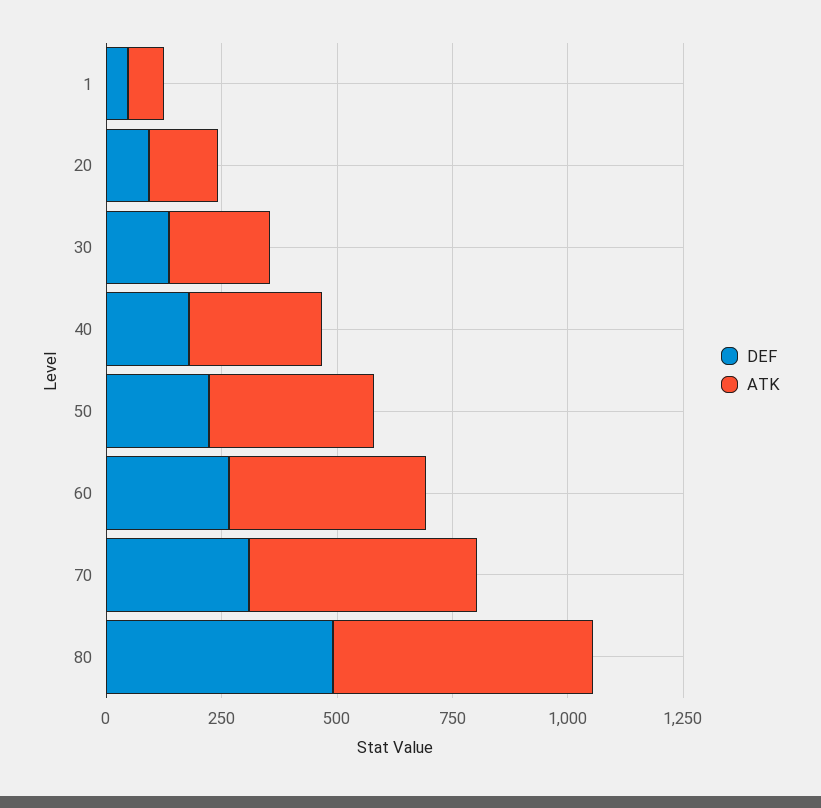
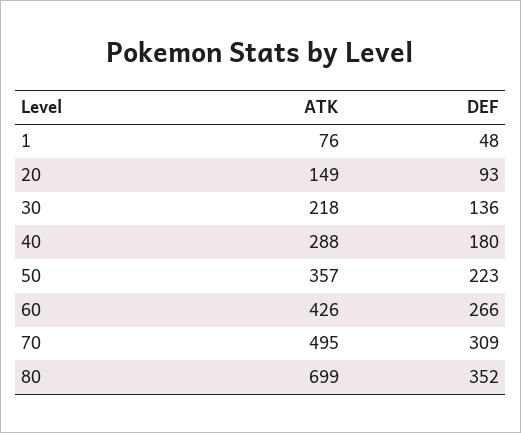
DEF, 80: 500 -> 352
ATK, 80: 550 -> 699

